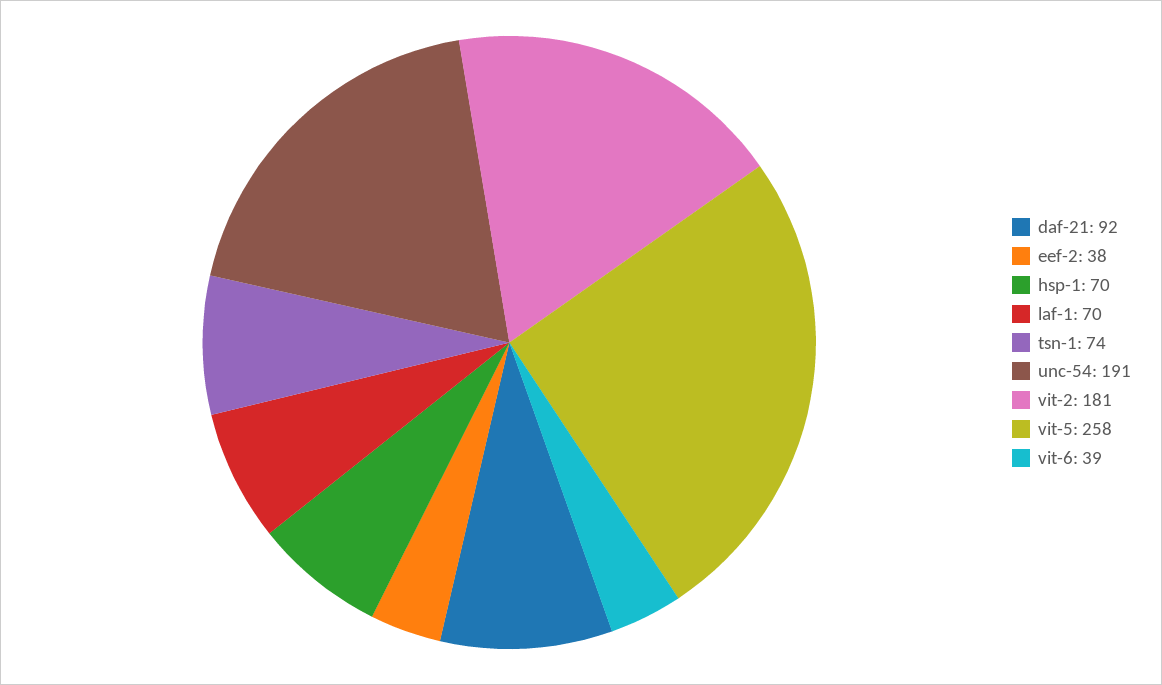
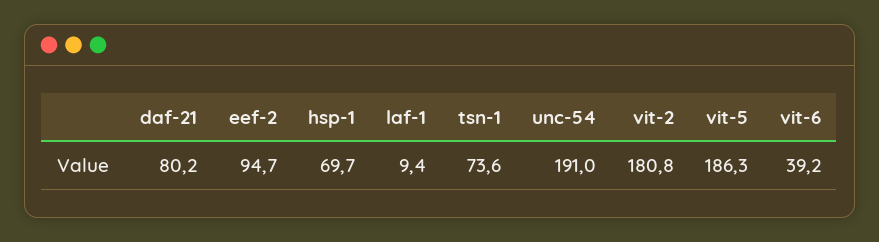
daf-21: 92 -> 80.2
eef-2: 38 -> 94.7
laf-1: 70 -> 9.4
vit-5: 258 -> 186.3

